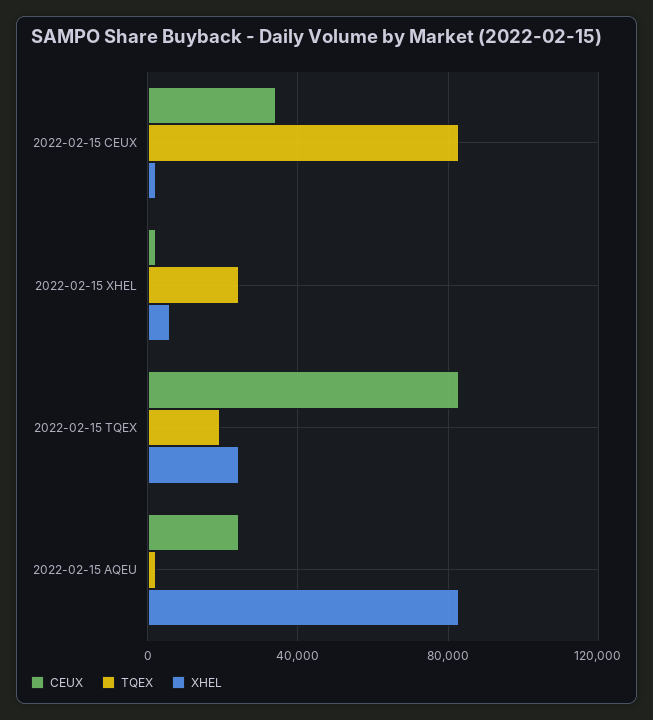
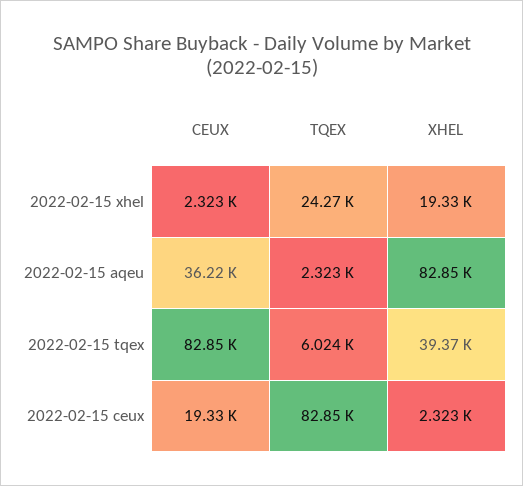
CEUX, 2022-02-15 CEUX: 35000 -> 19330
XHEL, 2022-02-15 XHEL: 5000 -> 19330
TQEX, 2022-02-15 TQEX: 20000 -> 6024
XHEL, 2022-02-15 TQEX: 25000 -> 39370
CEUX, 2022-02-15 AQEU: 25000 -> 36220

